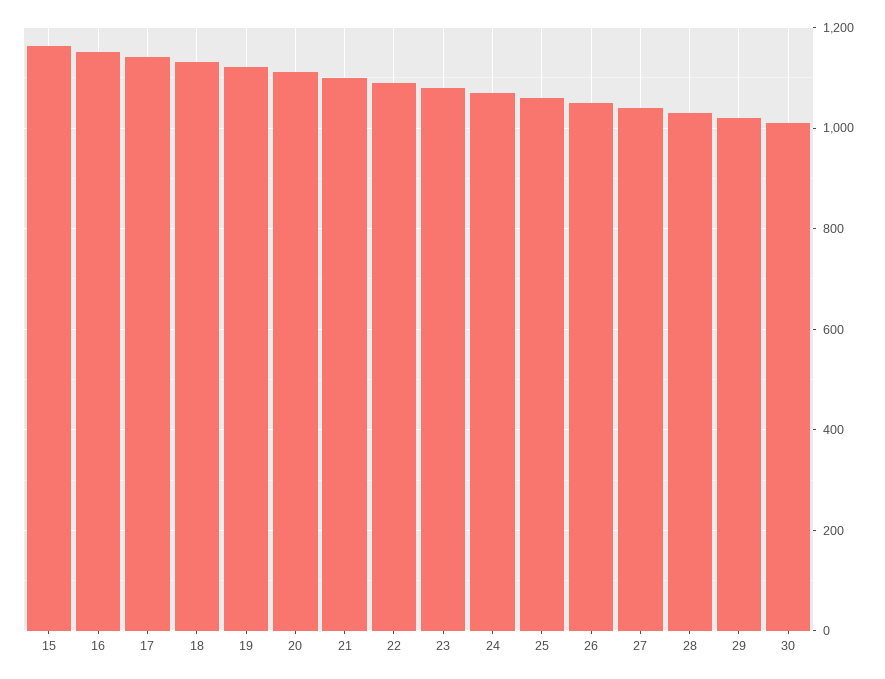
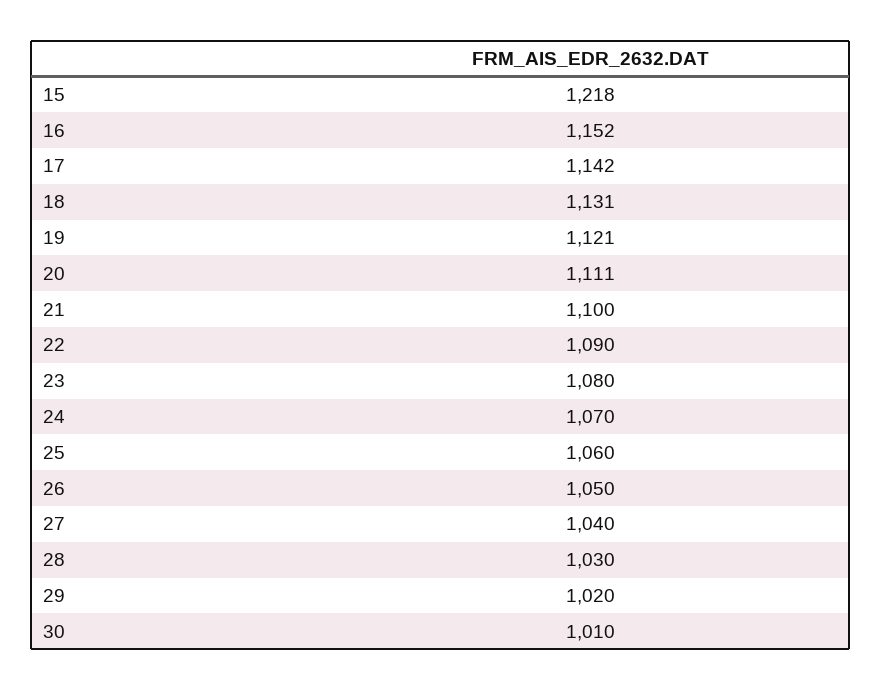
15: 1160 -> 1218

